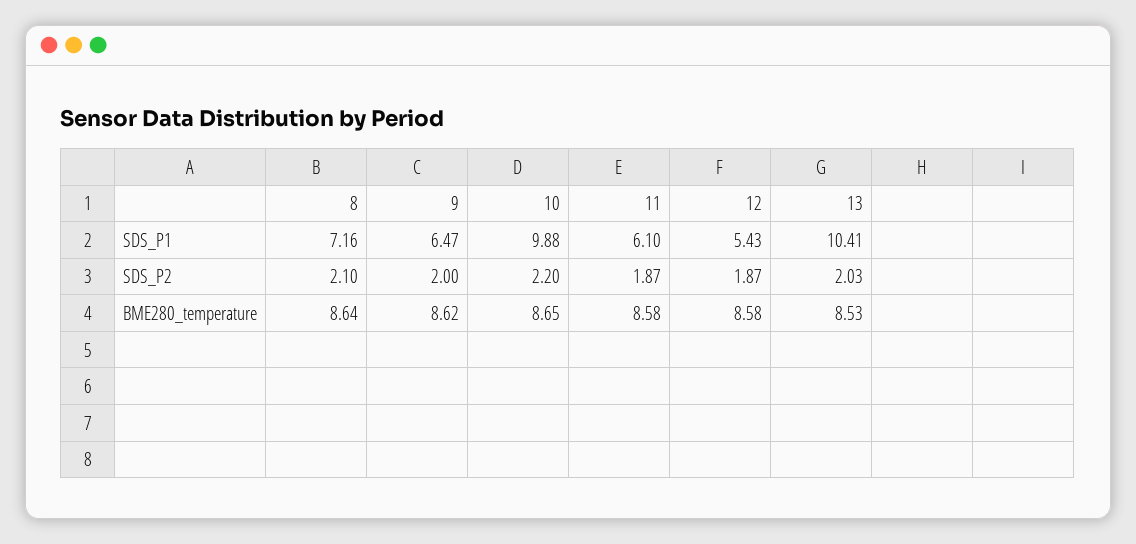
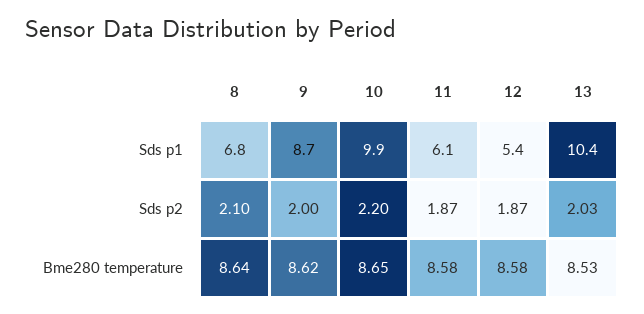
8, SDS_P1: 7.16 -> 6.8
9, SDS_P1: 6.47 -> 8.7

